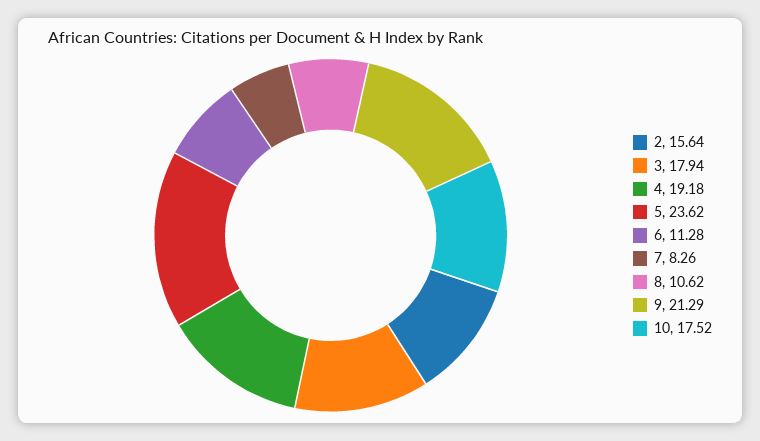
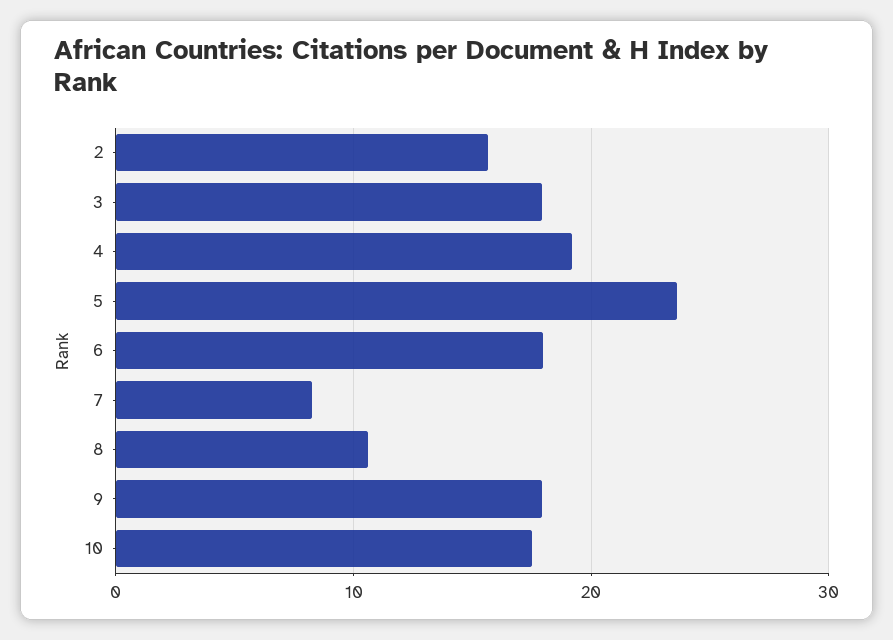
6: 11.28 -> 18
9: 21.29 -> 18

